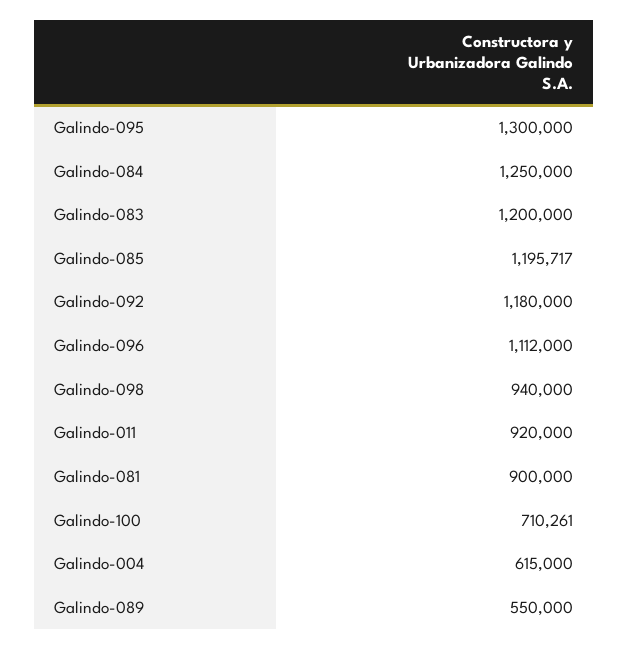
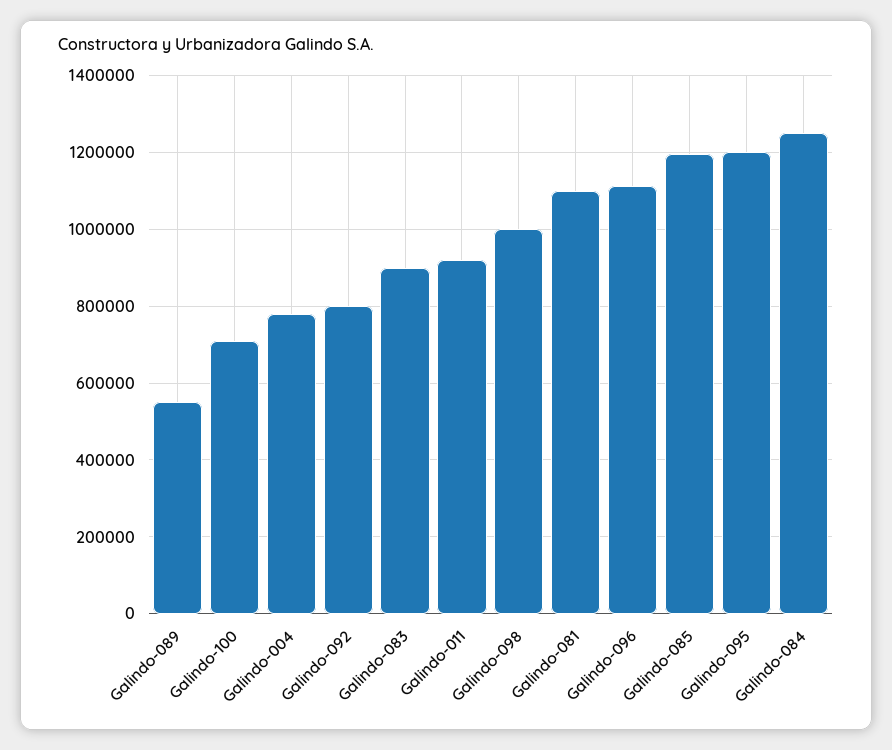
Galindo-095: 1300000 -> 1200000
Galindo-083: 1200000 -> 900000
Galindo-092: 1180000 -> 800000
Galindo-098: 940000 -> 1000000
Galindo-081: 900000 -> 1100000
Galindo-004: 615000 -> 780000

